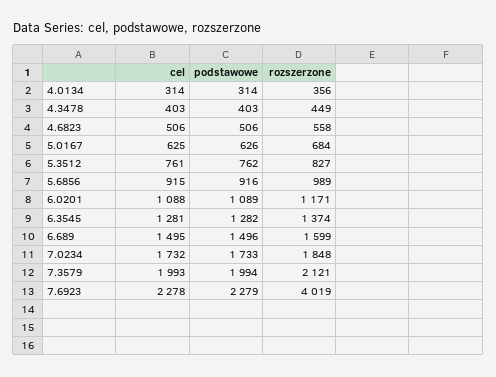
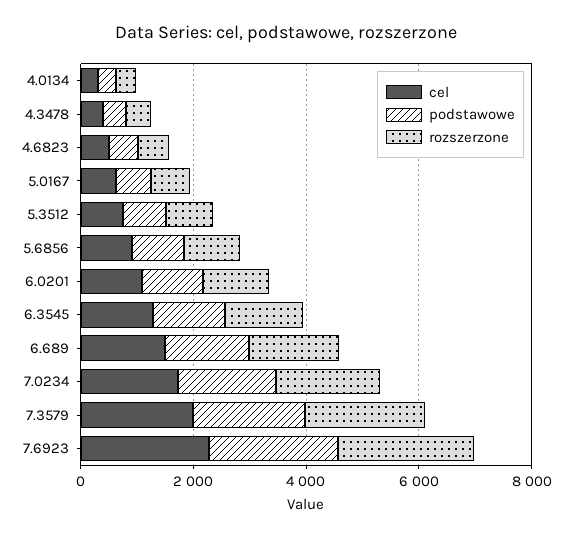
rozszerzone, 7.6923: 4019 -> 2500

